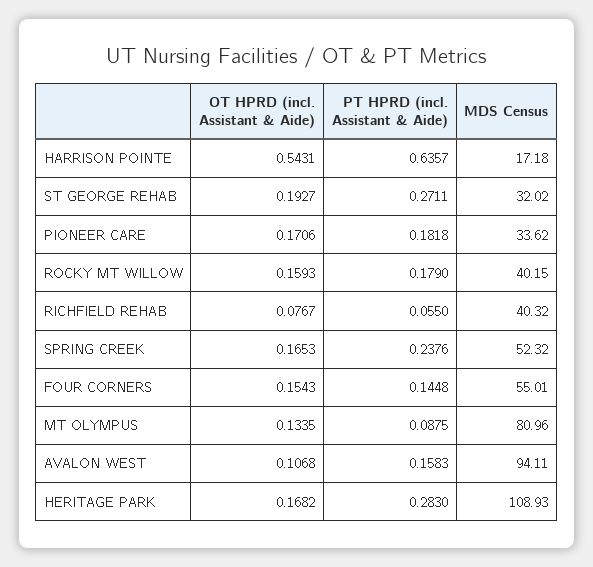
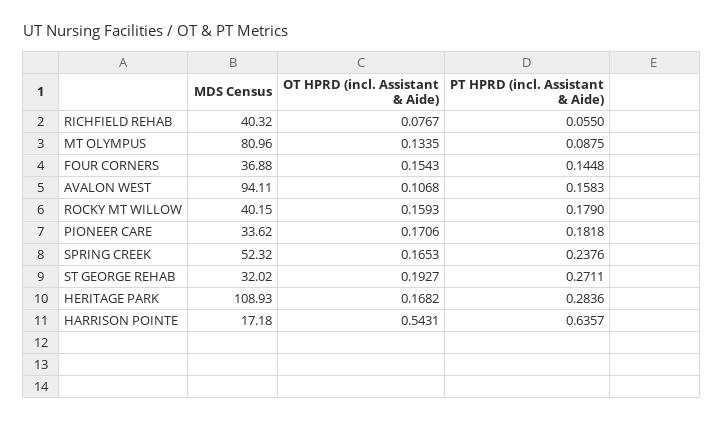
MDS Census, FOUR CORNERS: 55.01 -> 36.88
PT HPRD (incl. Assistant & Aide), HERITAGE PARK: 0.283 -> 0.2836

